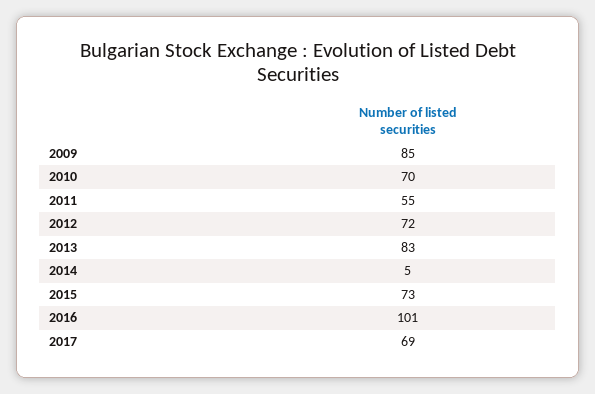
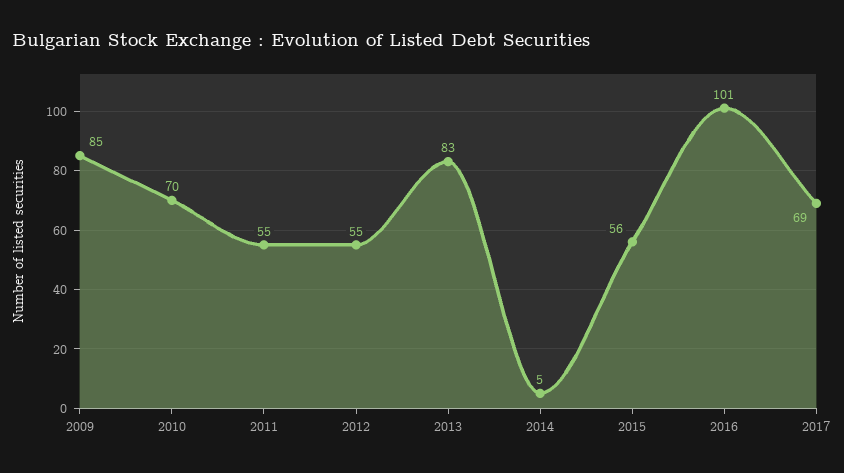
2012: 72 -> 55
2015: 73 -> 56

